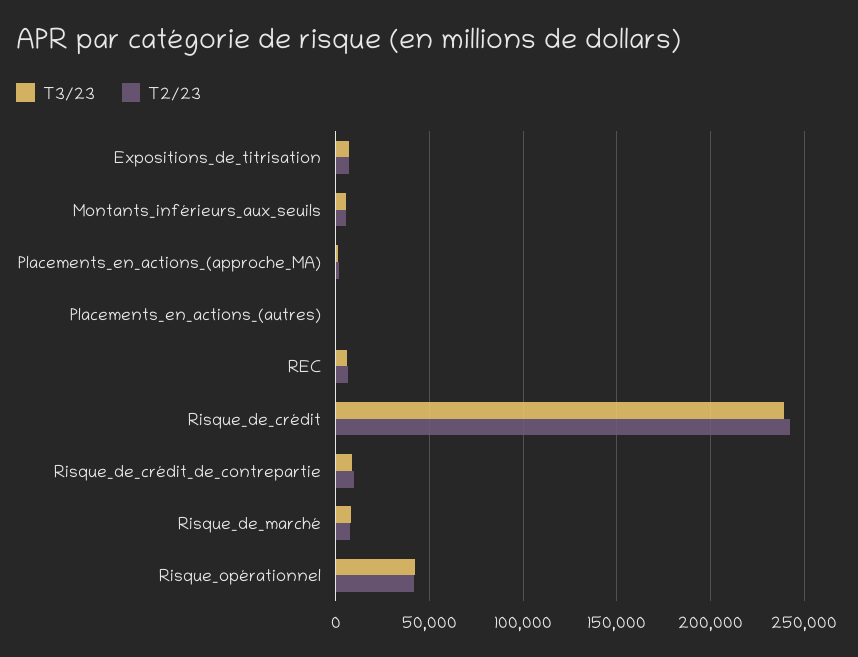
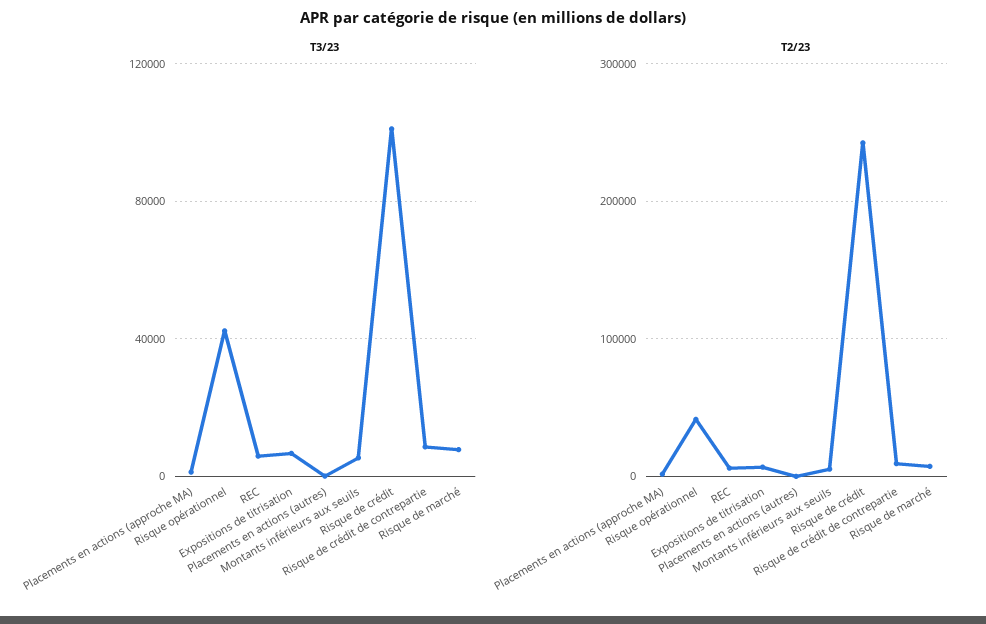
T3/23, Risque_de_crédit: 240000 -> 100000

